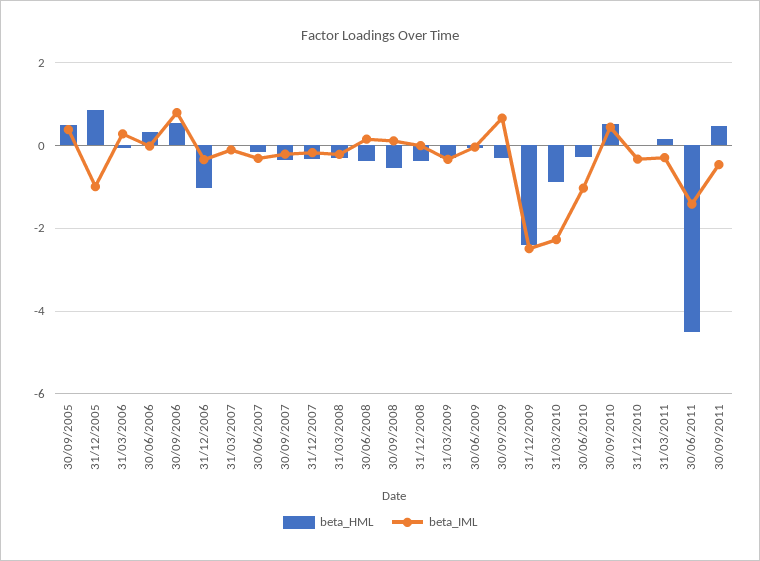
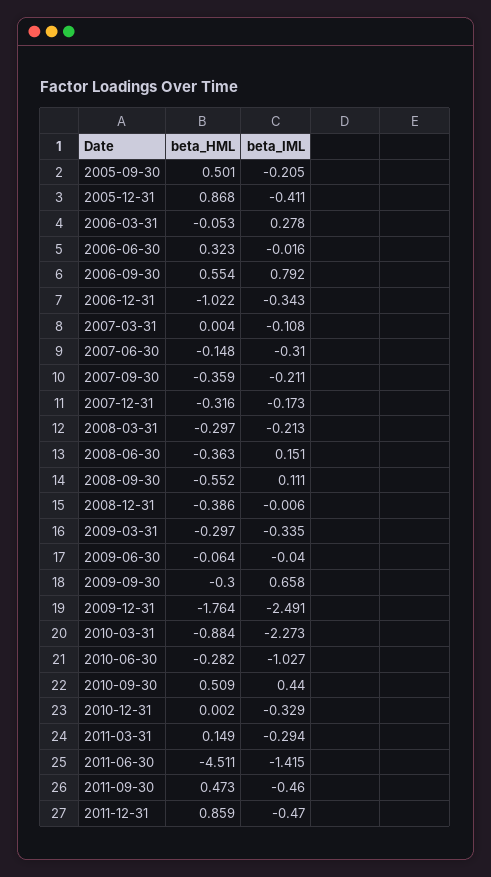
beta_IML, 30/09/2005: 0.4 -> -0.205
beta_IML, 31/12/2005: -1 -> -0.411
beta_HML, 31/12/2009: -2.4 -> -1.764
beta_HML, 2011-12-31: none -> 0.859
beta_IML, 2011-12-31: none -> -0.47

